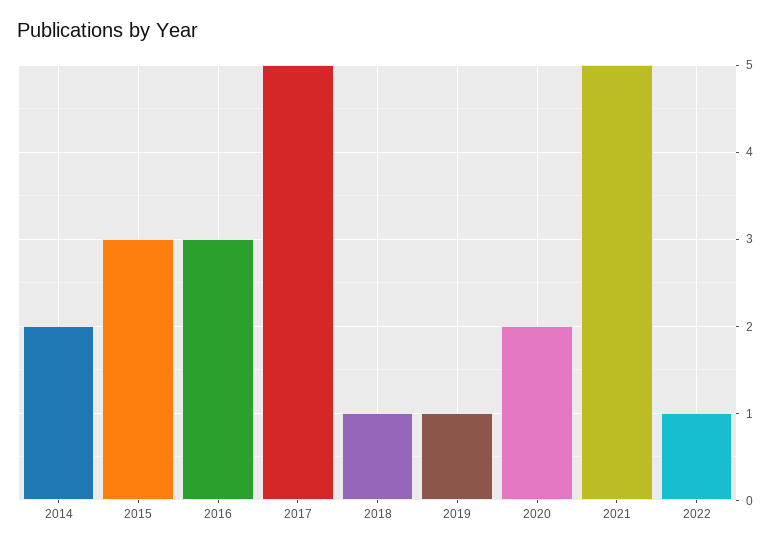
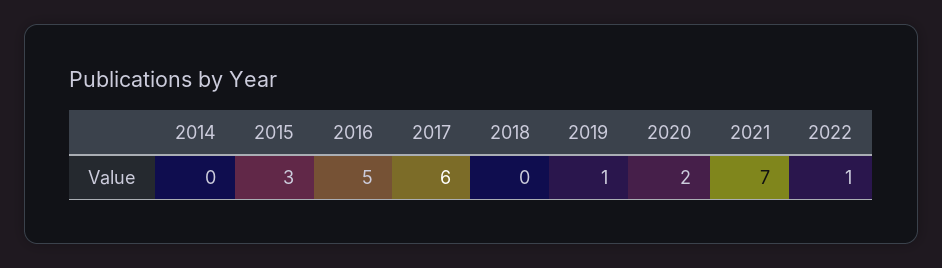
2014: 2 -> 0
2016: 3 -> 5
2017: 5 -> 6
2018: 1 -> 0
2021: 5 -> 7

